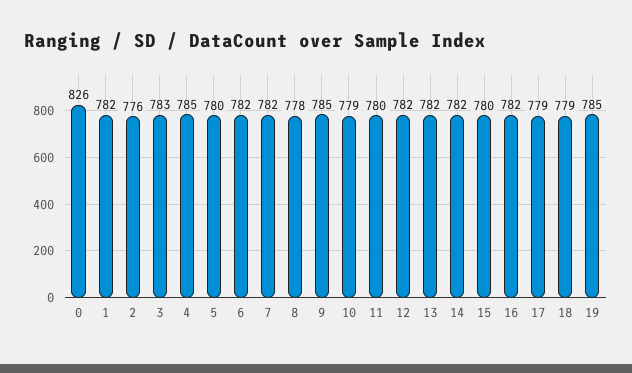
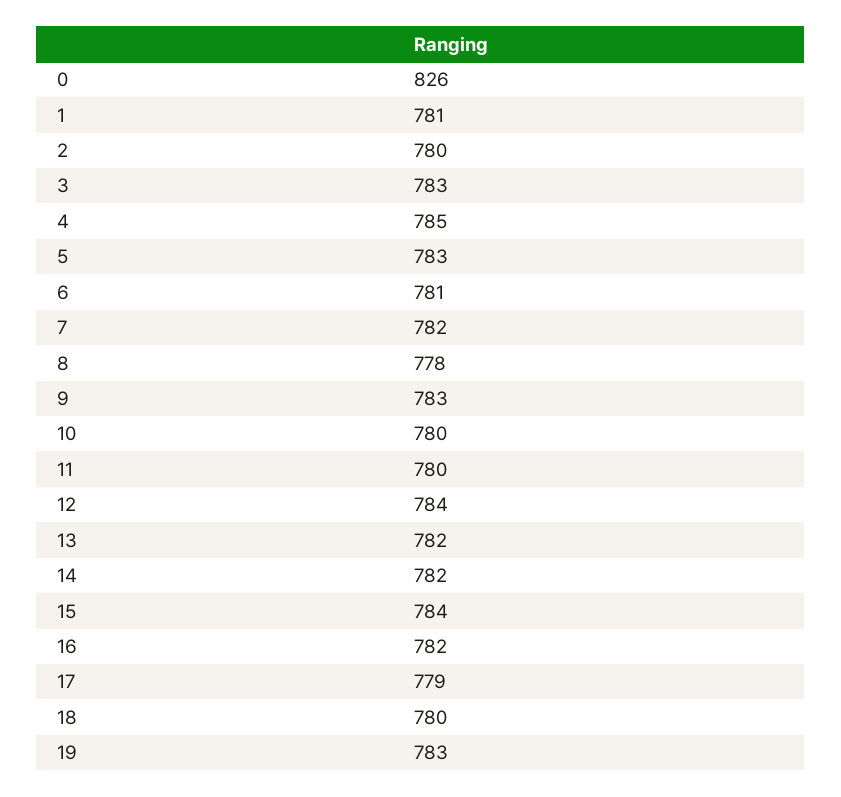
1: 782 -> 781
2: 776 -> 780
5: 780 -> 783
6: 782 -> 781
9: 785 -> 783
10: 779 -> 780
12: 782 -> 784
15: 780 -> 784
18: 779 -> 780
19: 785 -> 783

